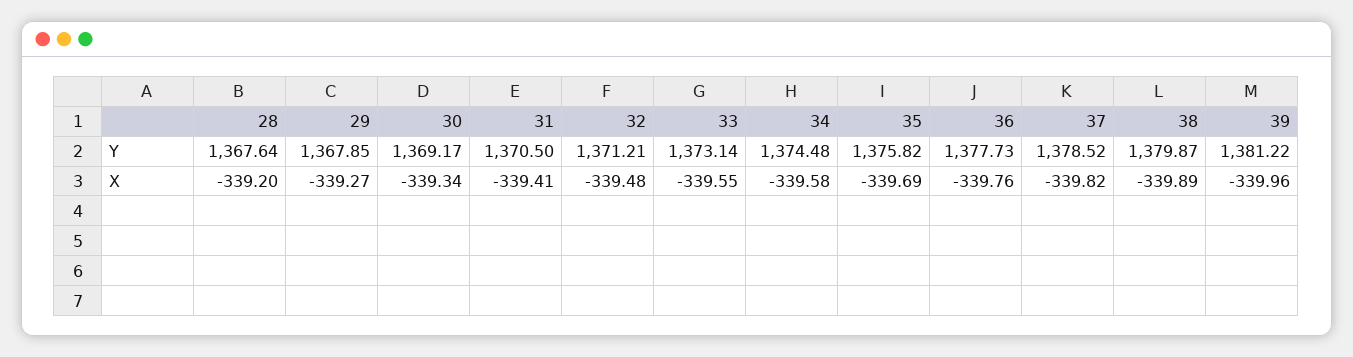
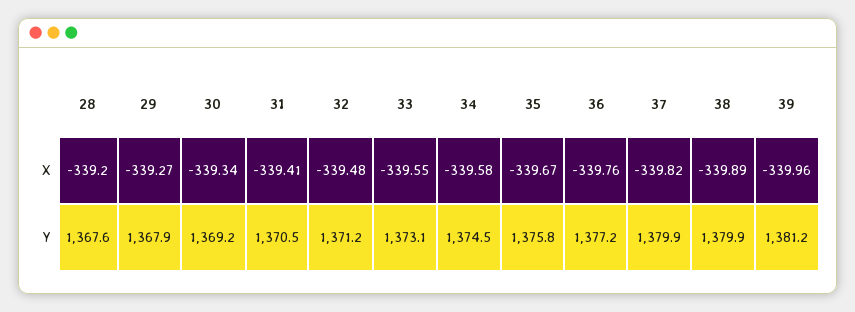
36, Y: 1377.73 -> 1377.2
37, Y: 1378.52 -> 1379.9
35, X: -339.69 -> -339.67

